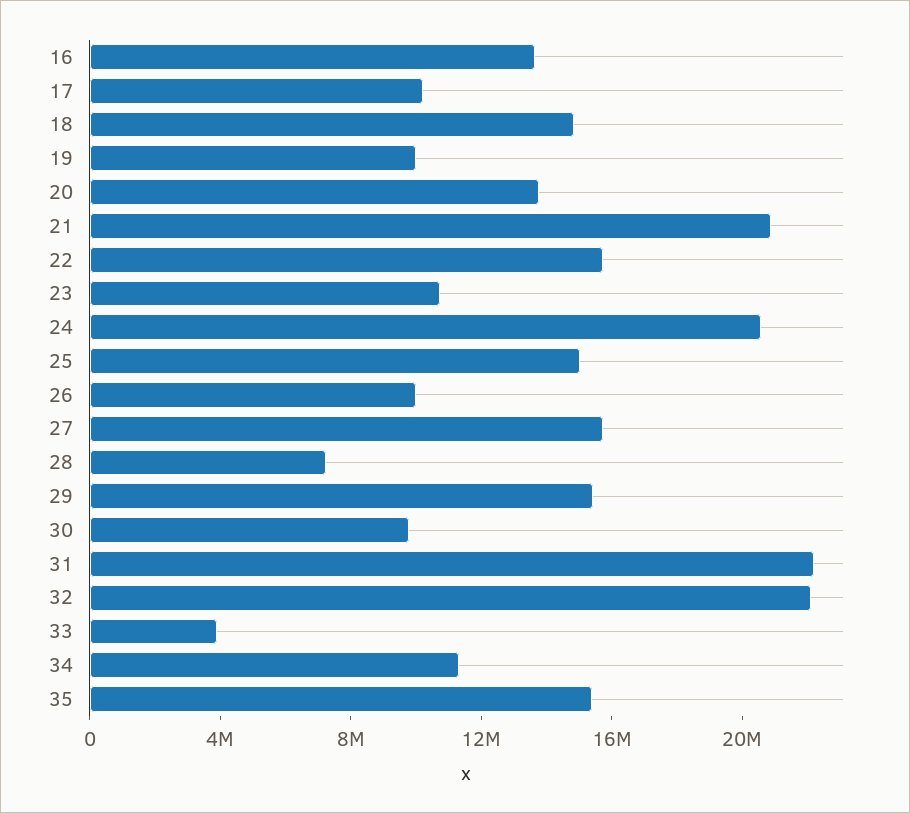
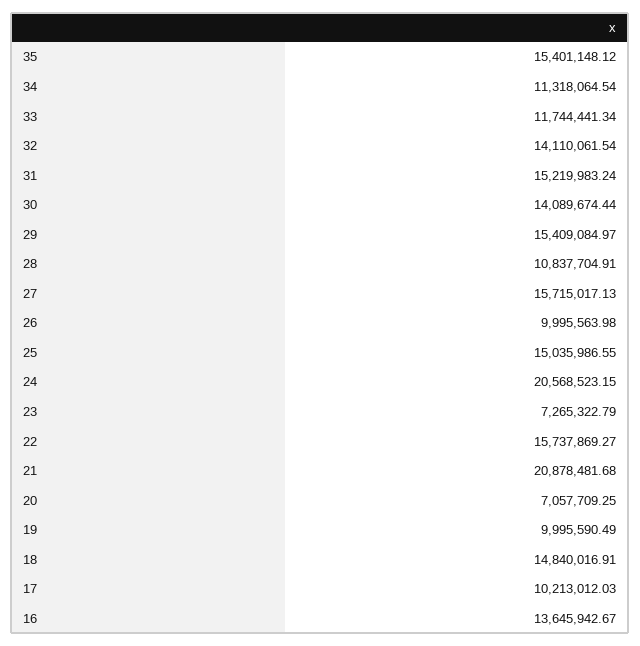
20: 14000000 -> 7057709.25
23: 11000000 -> 7265322.79
28: 7000000 -> 10837704.91
30: 10000000 -> 14089674.44
31: 22000000 -> 15219983.24
32: 22000000 -> 14110061.54
33: 4000000 -> 11744441.34

